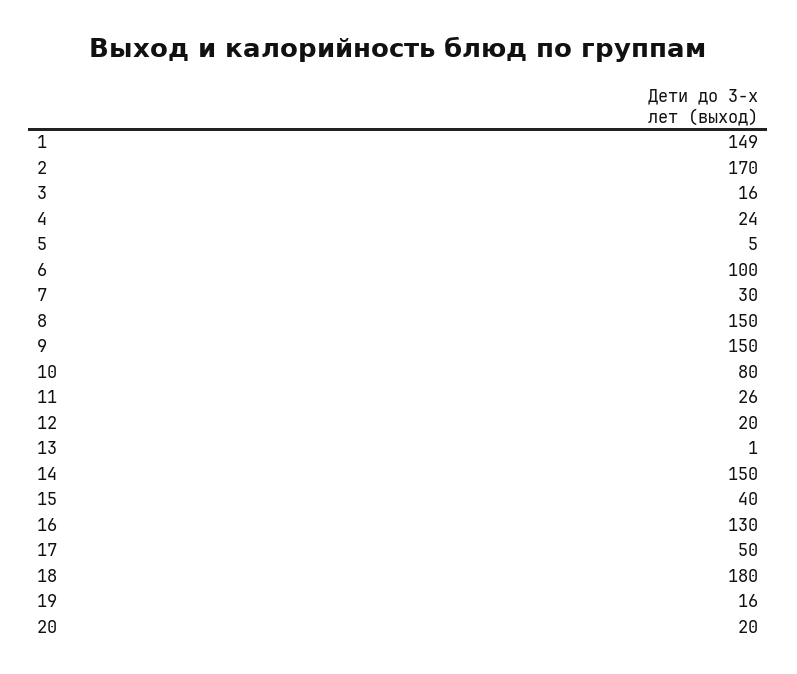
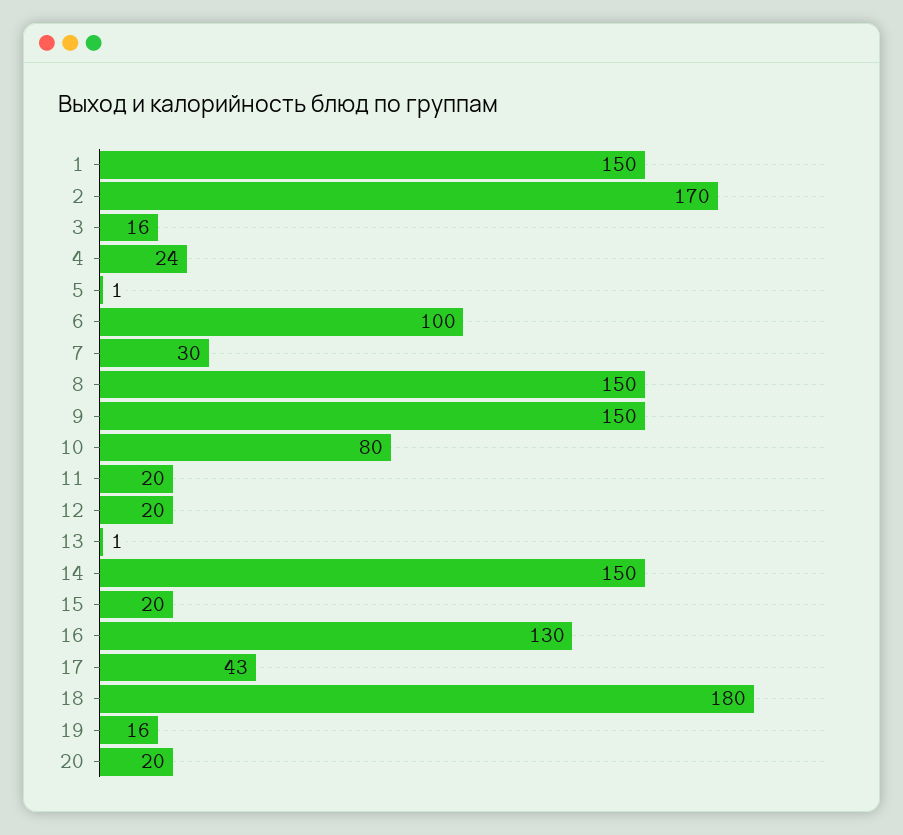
1: 149 -> 150
5: 5 -> 1
11: 26 -> 20
15: 40 -> 20
17: 50 -> 43

